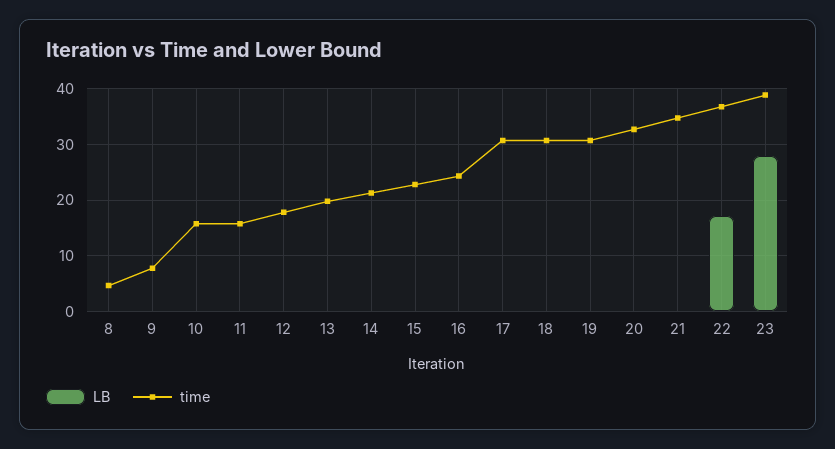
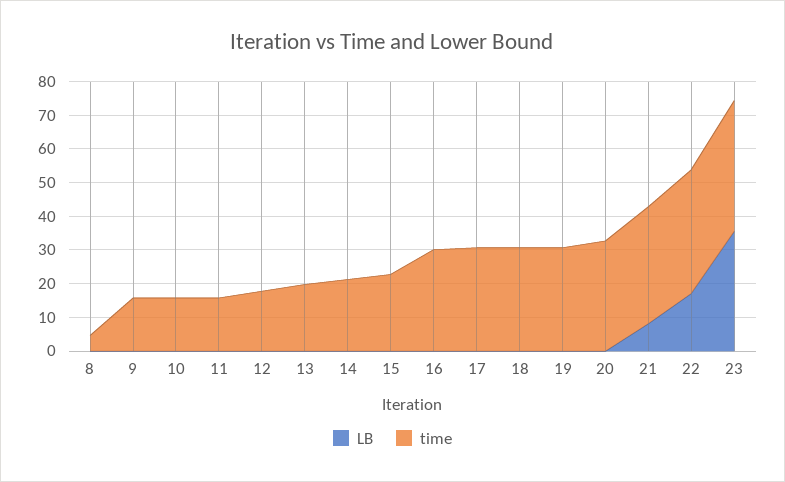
time, 9: 8 -> 15
time, 16: 24 -> 30
LB, 21: 0 -> 7.5
LB, 23: 28 -> 35

